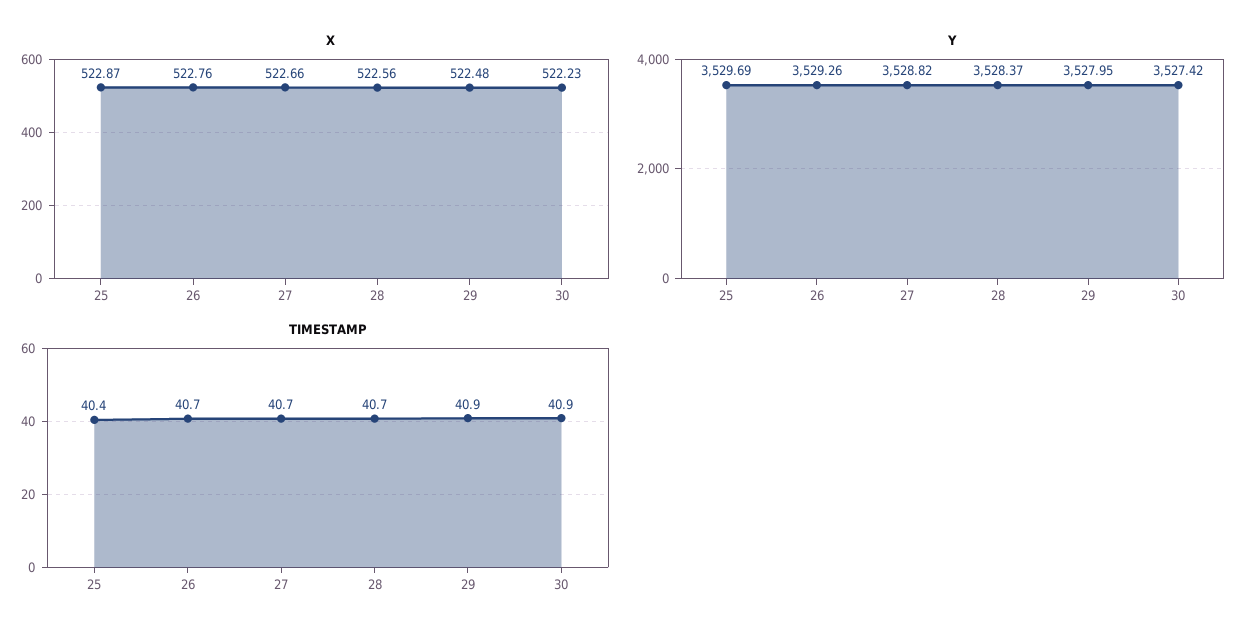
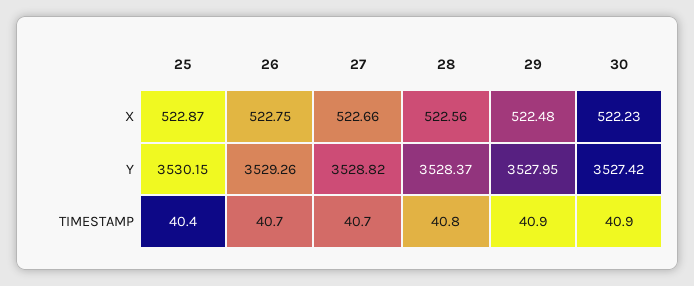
X, 26: 522.76 -> 522.75
Y, 25: 3529.69 -> 3530.15
TIMESTAMP, 28: 40.7 -> 40.8

